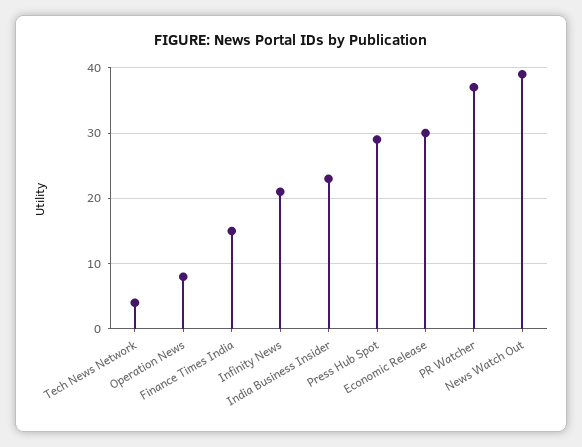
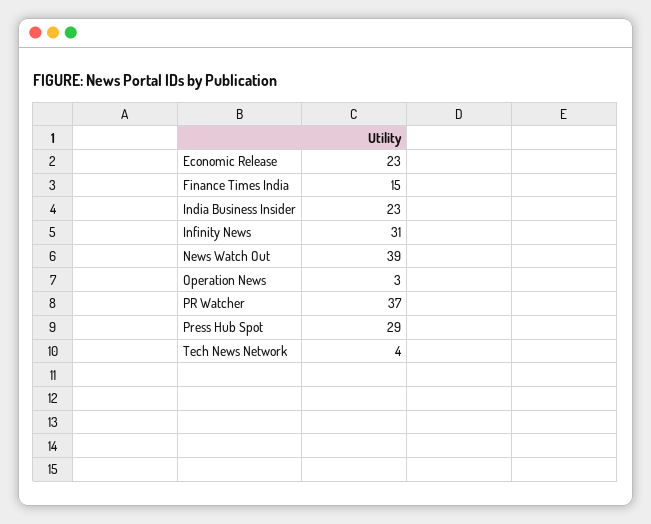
Operation News: 8 -> 3
Infinity News: 21 -> 31
Economic Release: 30 -> 23

